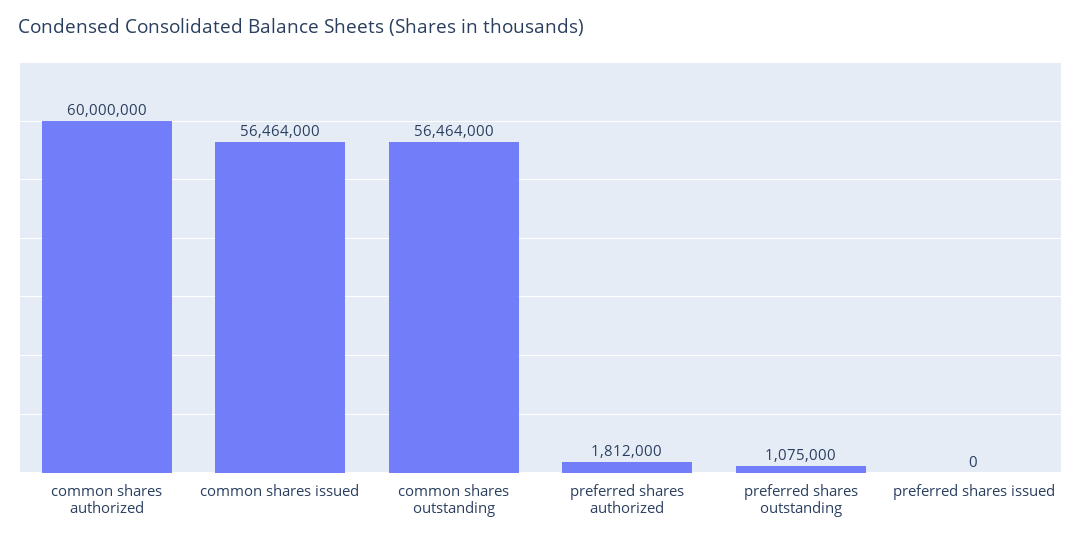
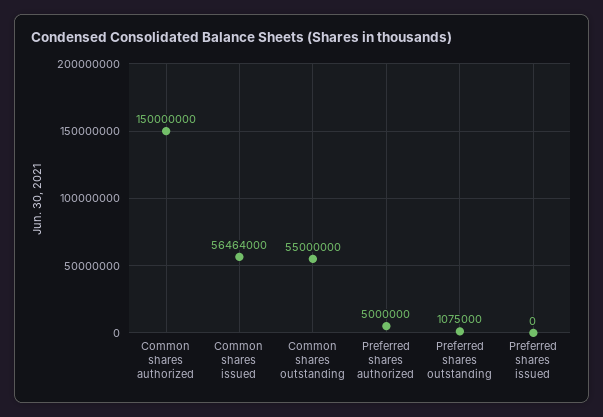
common shares authorized: 60000000 -> 150000000
common shares outstanding: 56464000 -> 55000000
preferred shares authorized: 1812000 -> 5000000

